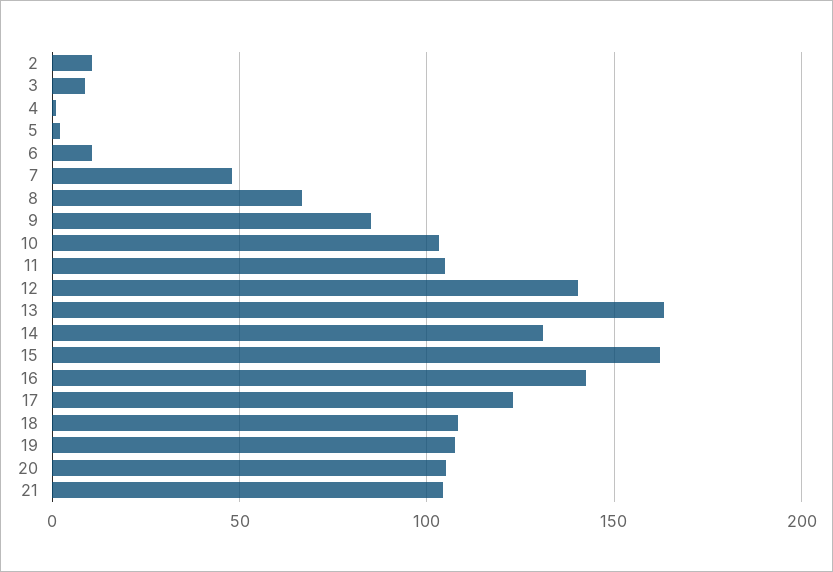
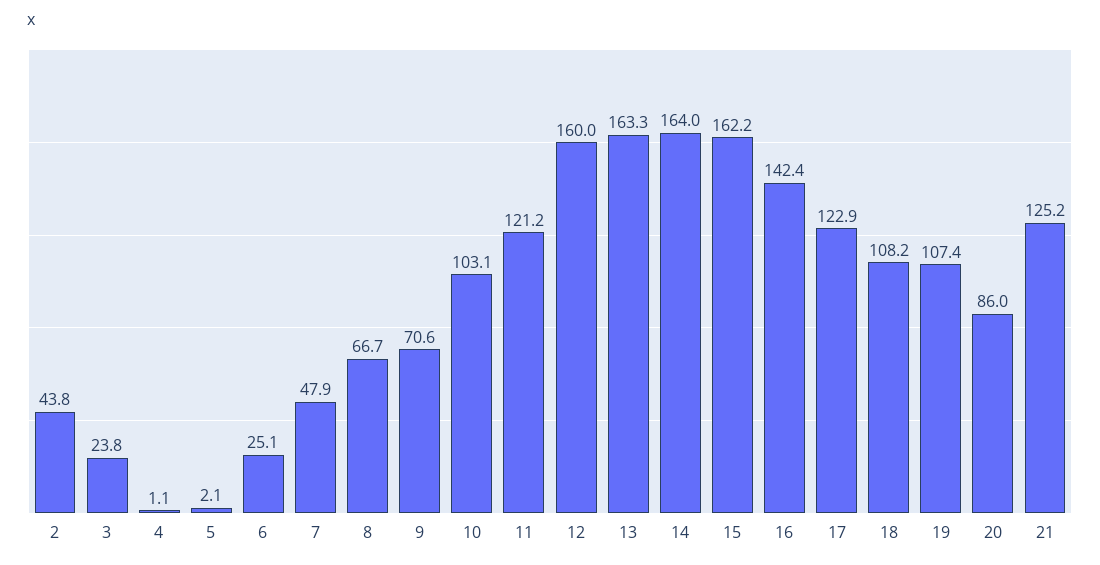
2: 10 -> 43.8
3: 10 -> 23.8
6: 10 -> 25.1
9: 85 -> 70.6
11: 105 -> 121.2
12: 140 -> 160
14: 130 -> 164
20: 105 -> 86
21: 105 -> 125.2

